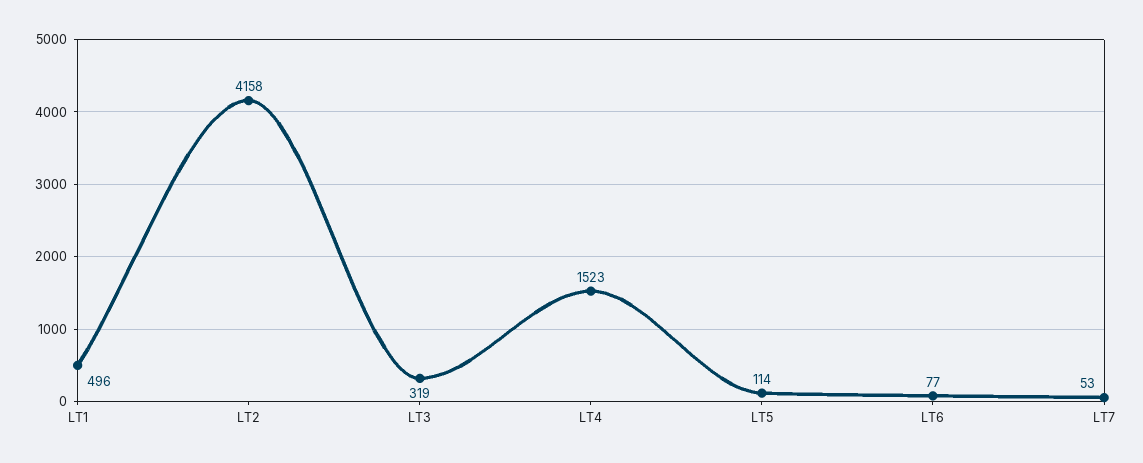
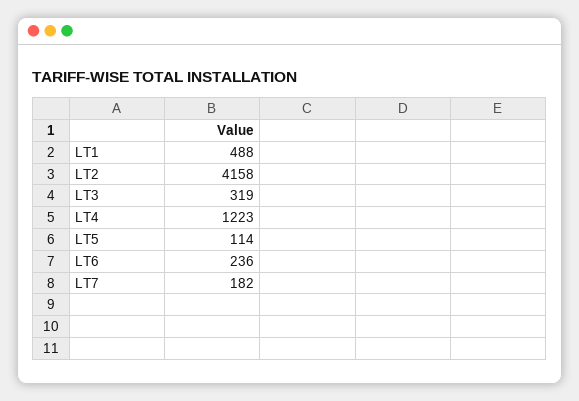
LT1: 496 -> 488
LT4: 1523 -> 1223
LT6: 77 -> 236
LT7: 53 -> 182

